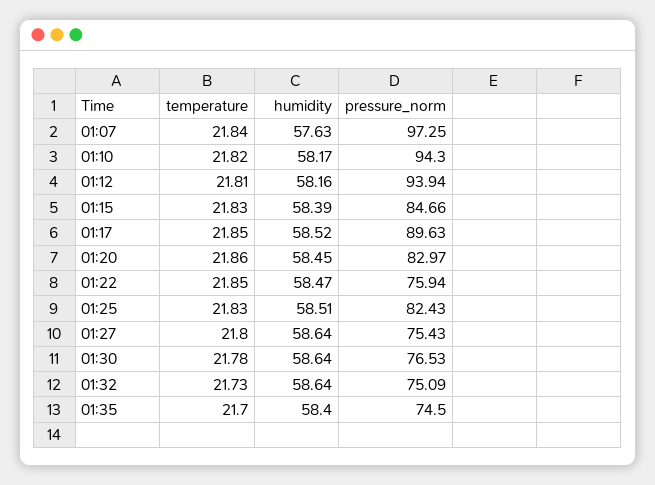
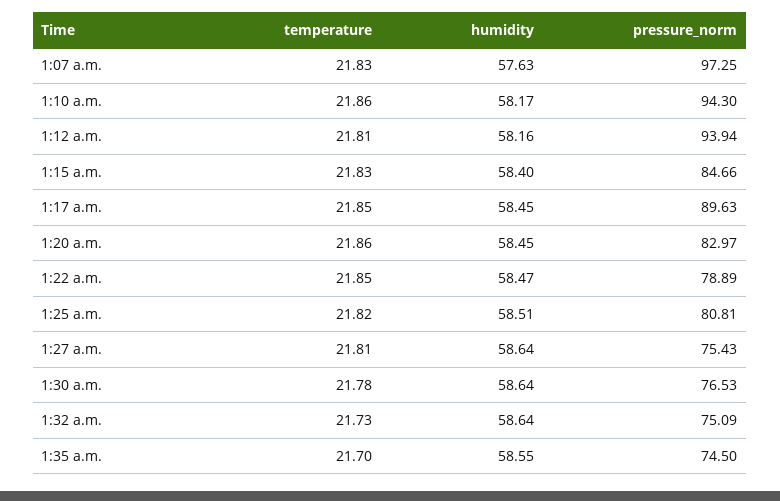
temperature, 01:07: 21.84 -> 21.83
temperature, 01:10: 21.82 -> 21.86
humidity, 01:15: 58.39 -> 58.4
humidity, 01:17: 58.52 -> 58.45
pressure_norm, 01:22: 75.94 -> 78.89
temperature, 01:25: 21.83 -> 21.82
pressure_norm, 01:25: 82.43 -> 80.81
temperature, 01:27: 21.8 -> 21.81
humidity, 01:35: 58.4 -> 58.55

